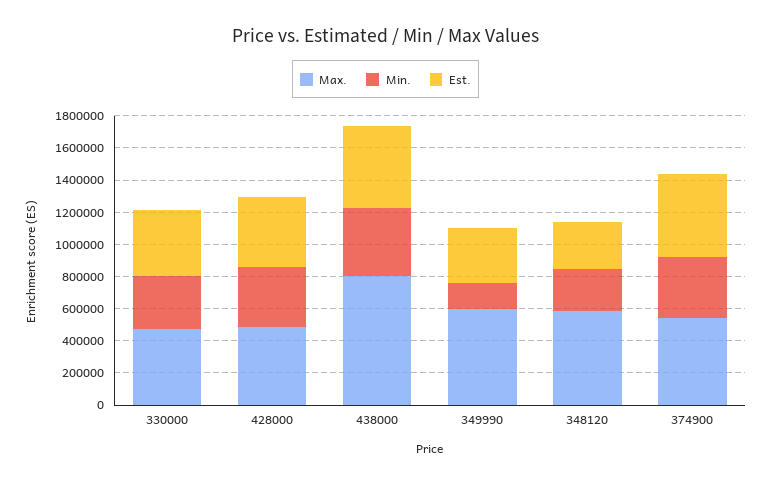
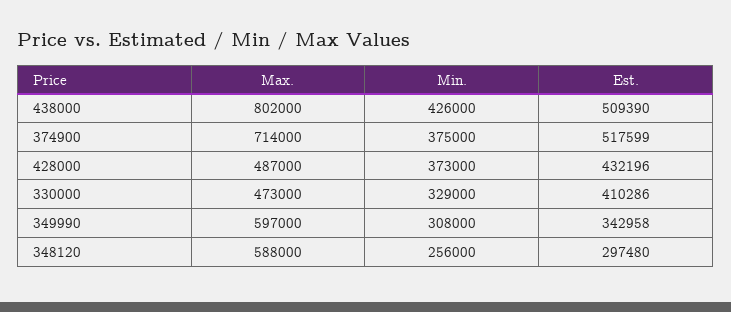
Min., 349990: 150000 -> 308000
Max., 374900: 550000 -> 714000

